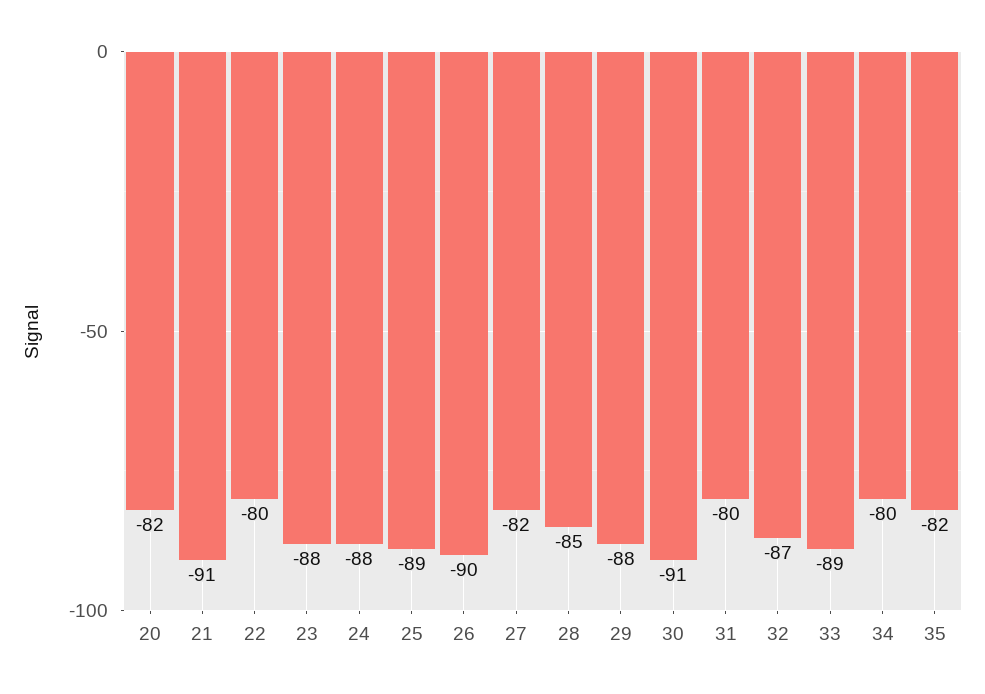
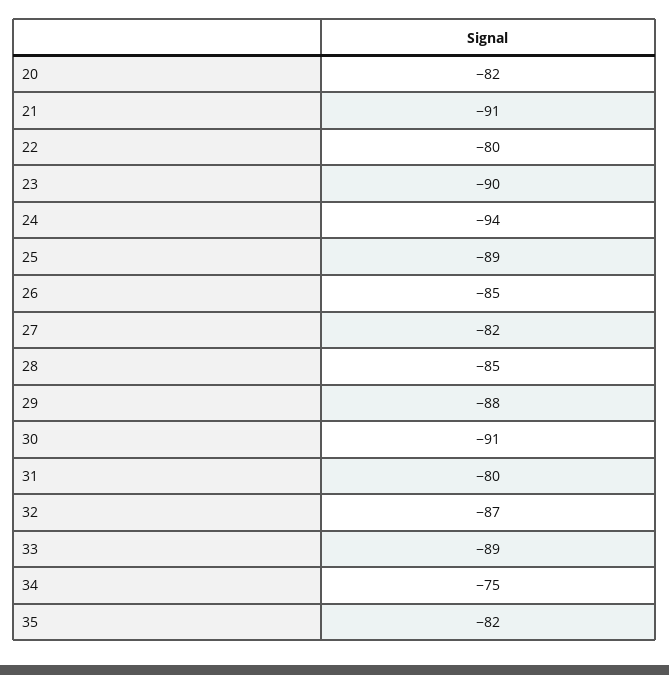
23: -88 -> -90
24: -88 -> -94
26: -90 -> -85
34: -80 -> -75

